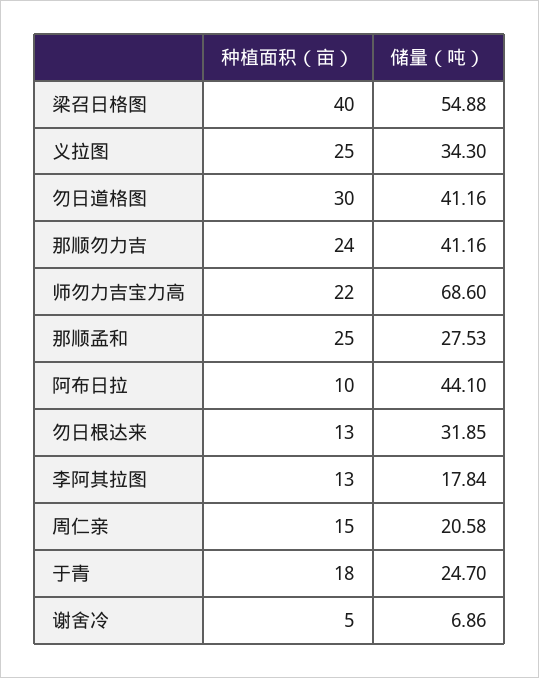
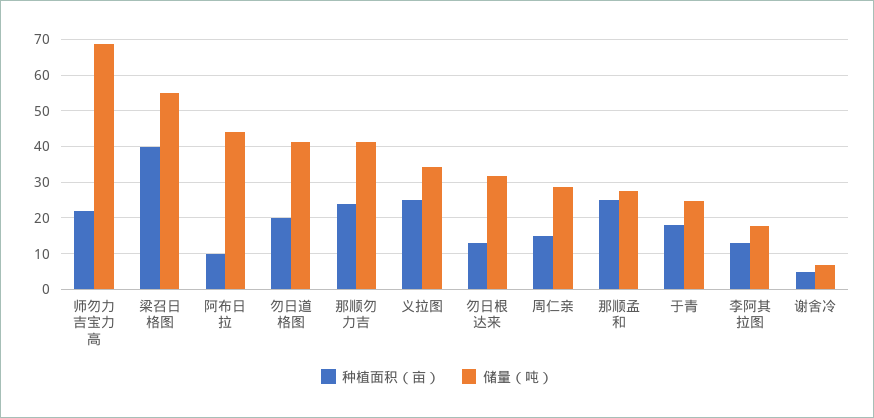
种植面积（亩）, 勿日道格图: 30 -> 20
储量（吨）, 周仁亲: 20.58 -> 28

